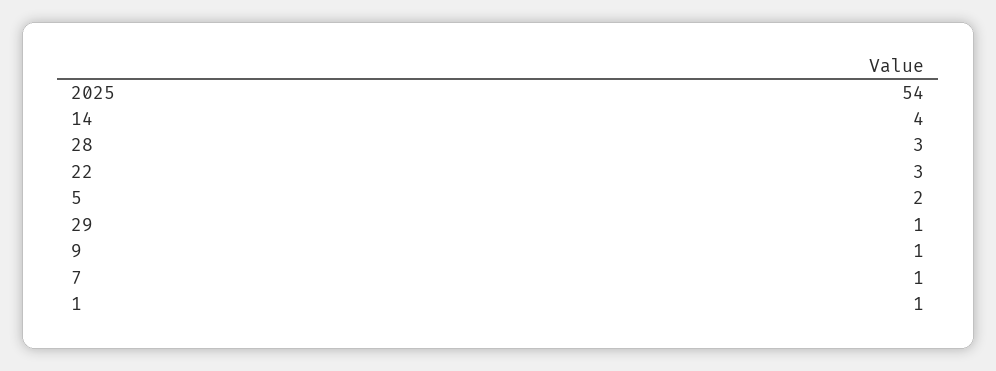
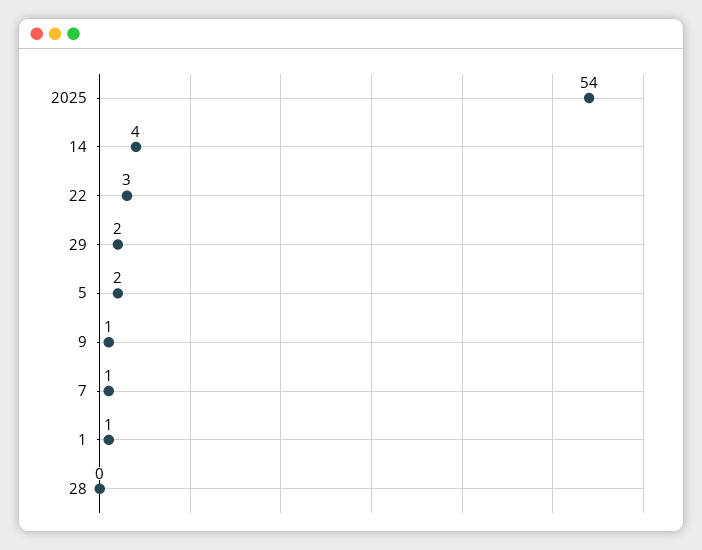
28: 3 -> 0
29: 1 -> 2

